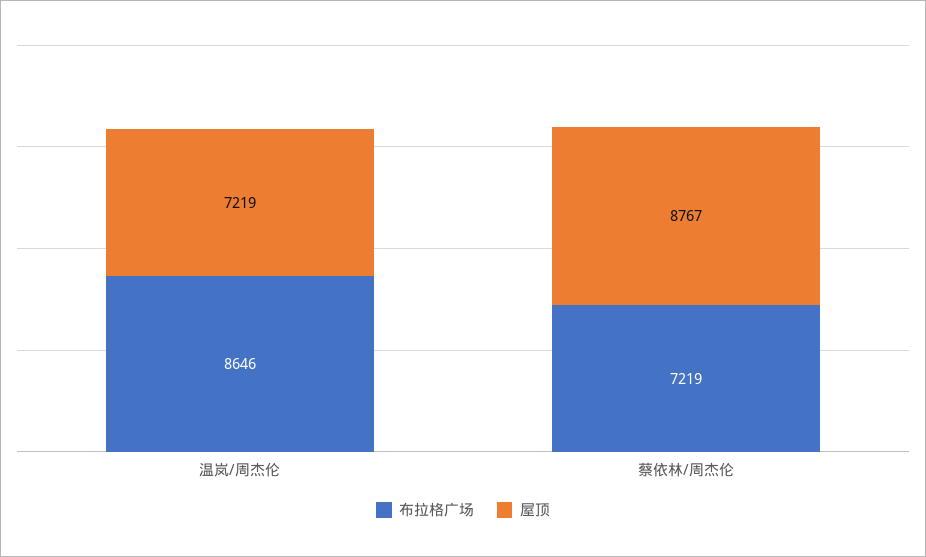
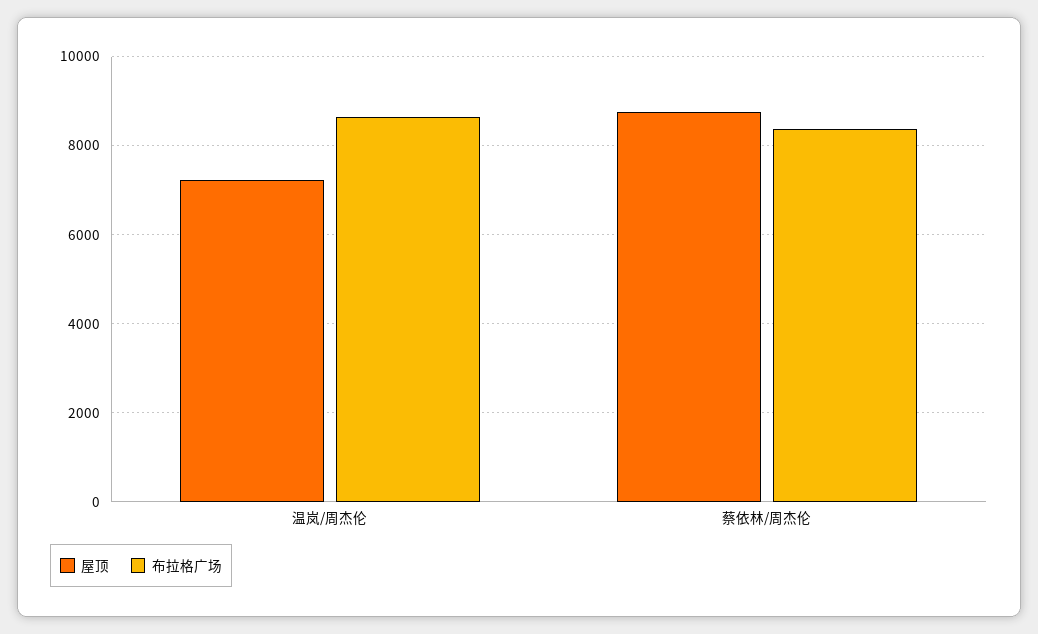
布拉格广场, 蔡依林/周杰伦: 7219 -> 8400

